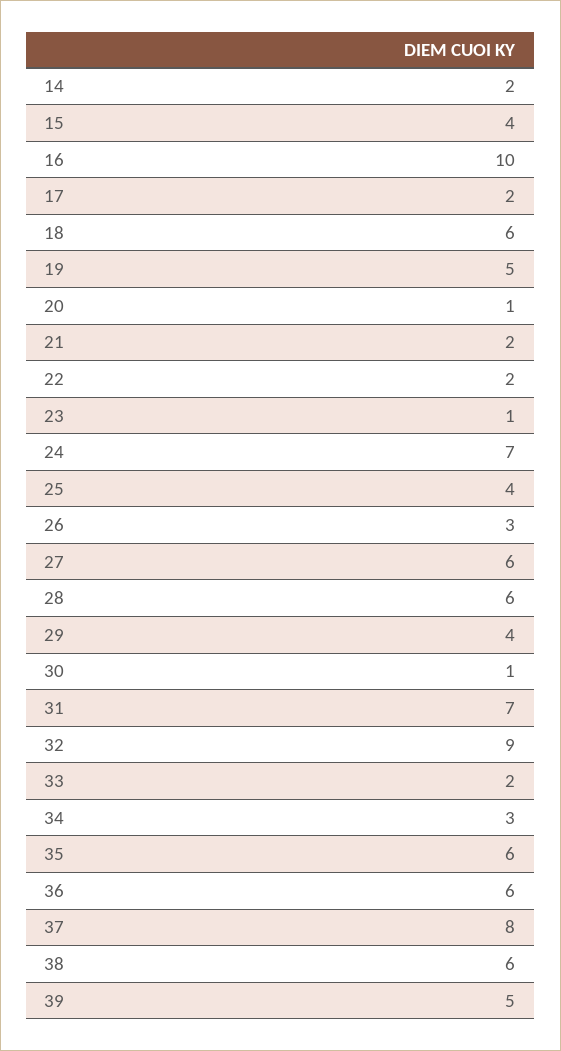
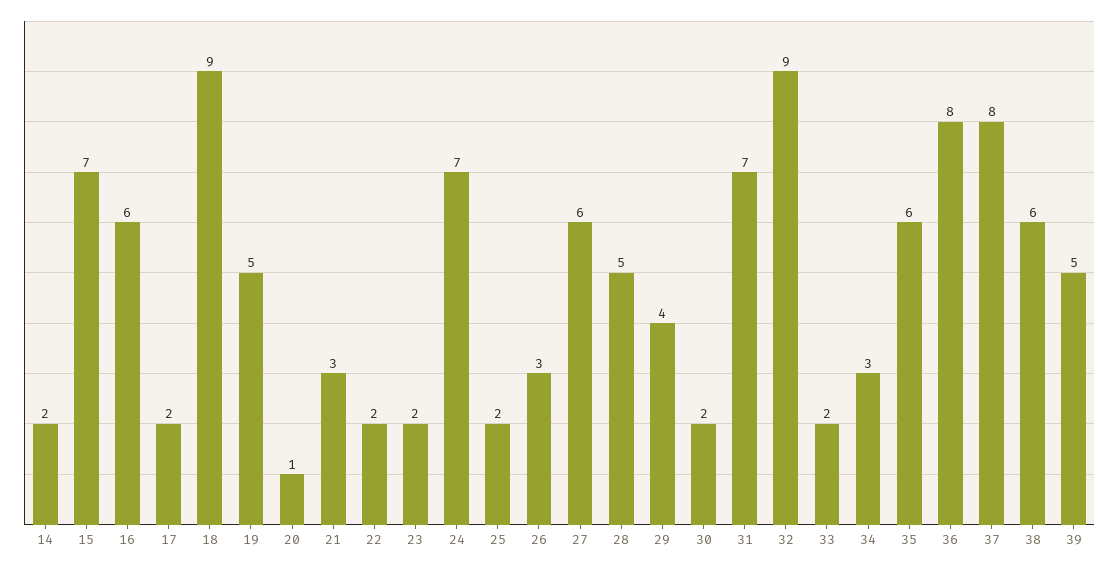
15: 4 -> 7
16: 10 -> 6
18: 6 -> 9
21: 2 -> 3
23: 1 -> 2
25: 4 -> 2
28: 6 -> 5
30: 1 -> 2
36: 6 -> 8

